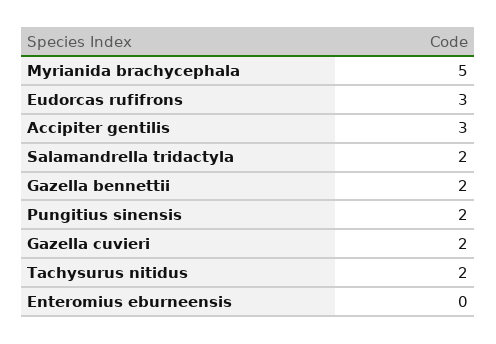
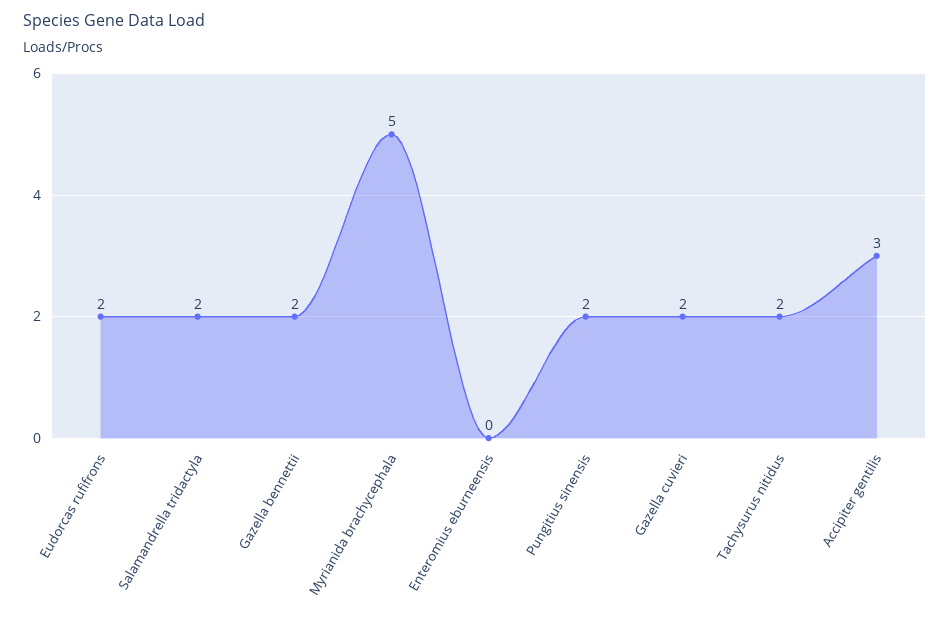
Eudorcas rufifrons: 3 -> 2

